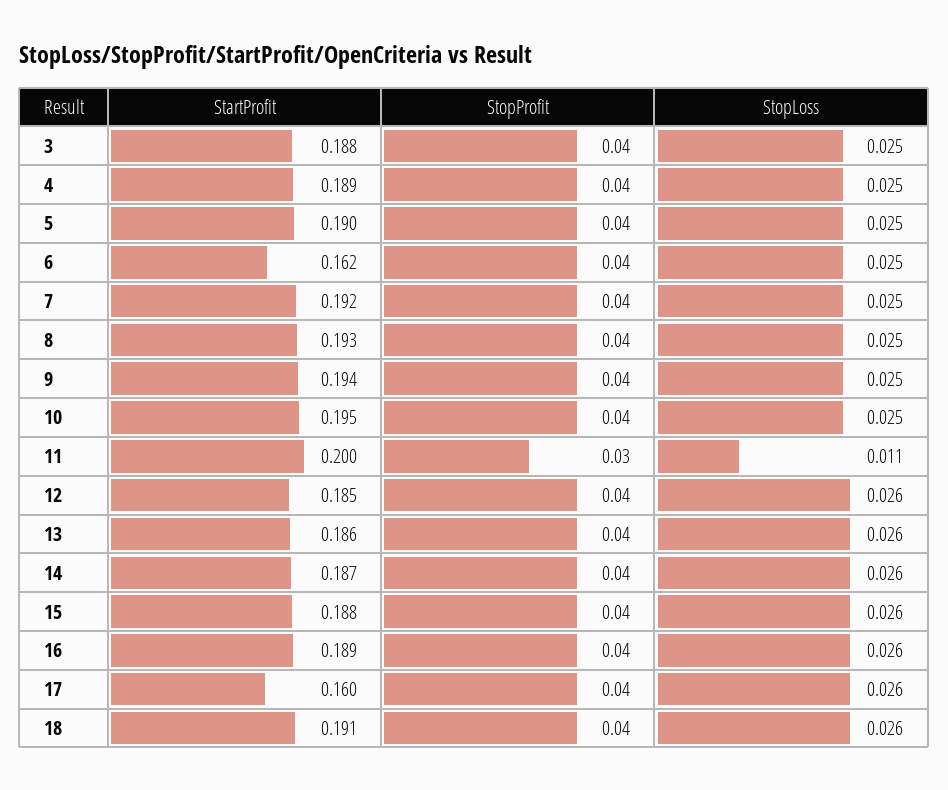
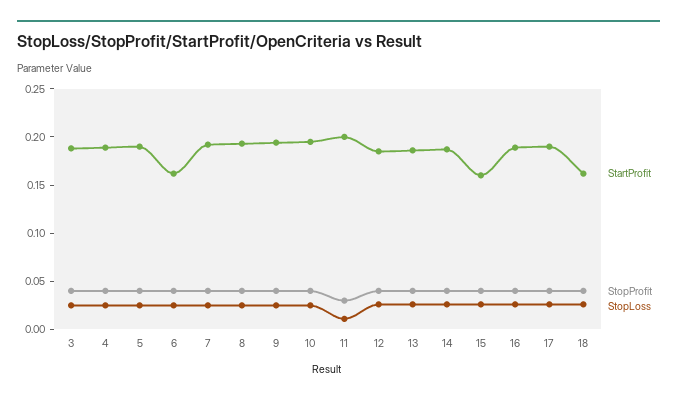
StartProfit, 15: 0.188 -> 0.16
StartProfit, 17: 0.16 -> 0.19
StartProfit, 18: 0.191 -> 0.16

